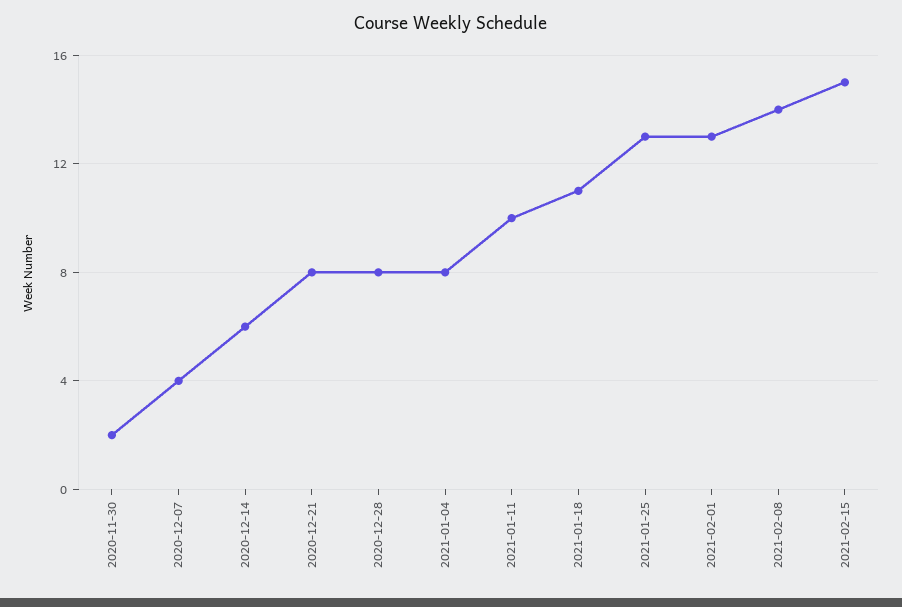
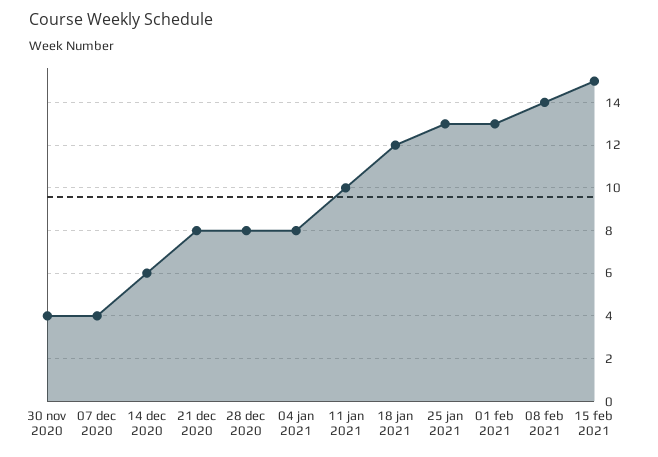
2020-11-30: 2 -> 4
2021-01-18: 11 -> 12

